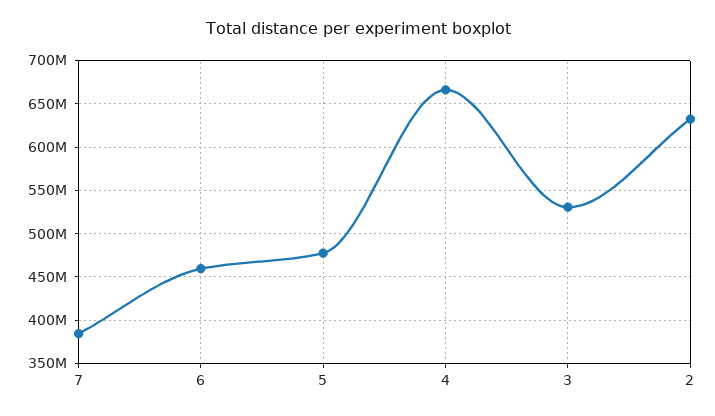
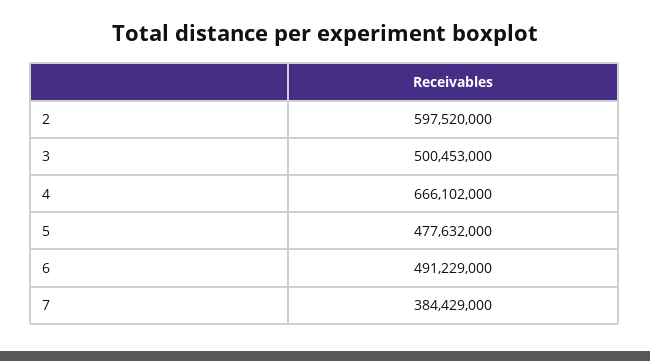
6: 460000000 -> 491229000
3: 530000000 -> 500453000
2: 630000000 -> 597520000

